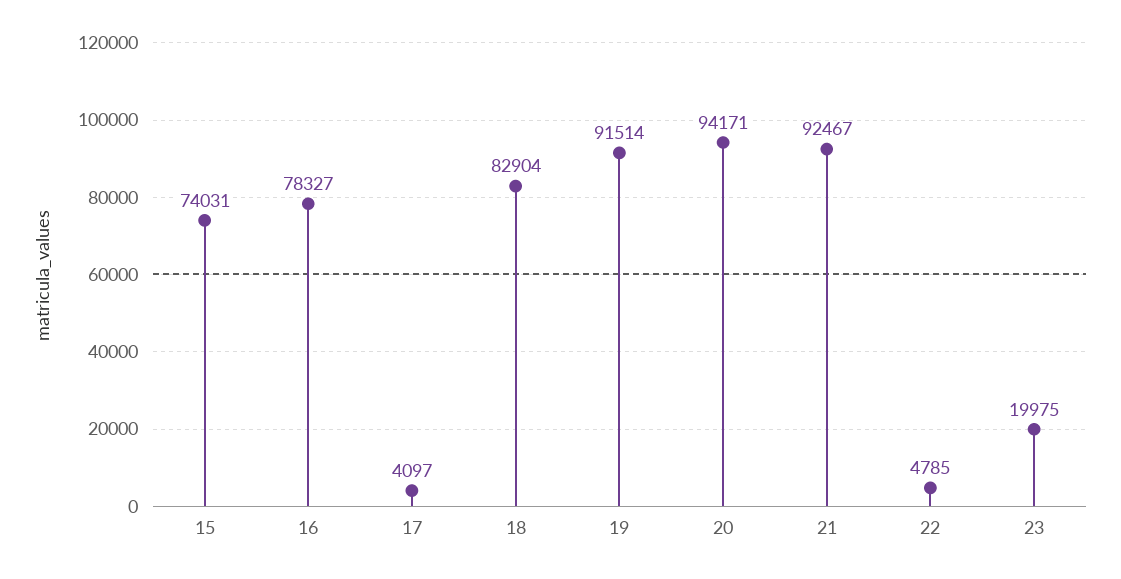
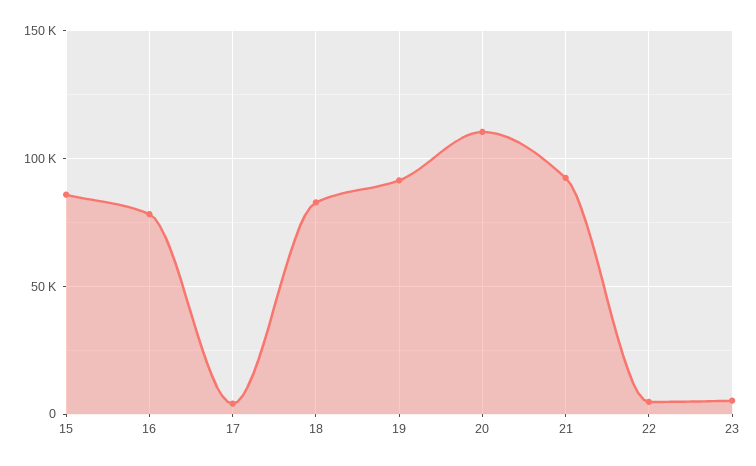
15: 74031 -> 85000
20: 94171 -> 110000
23: 19975 -> 5000

